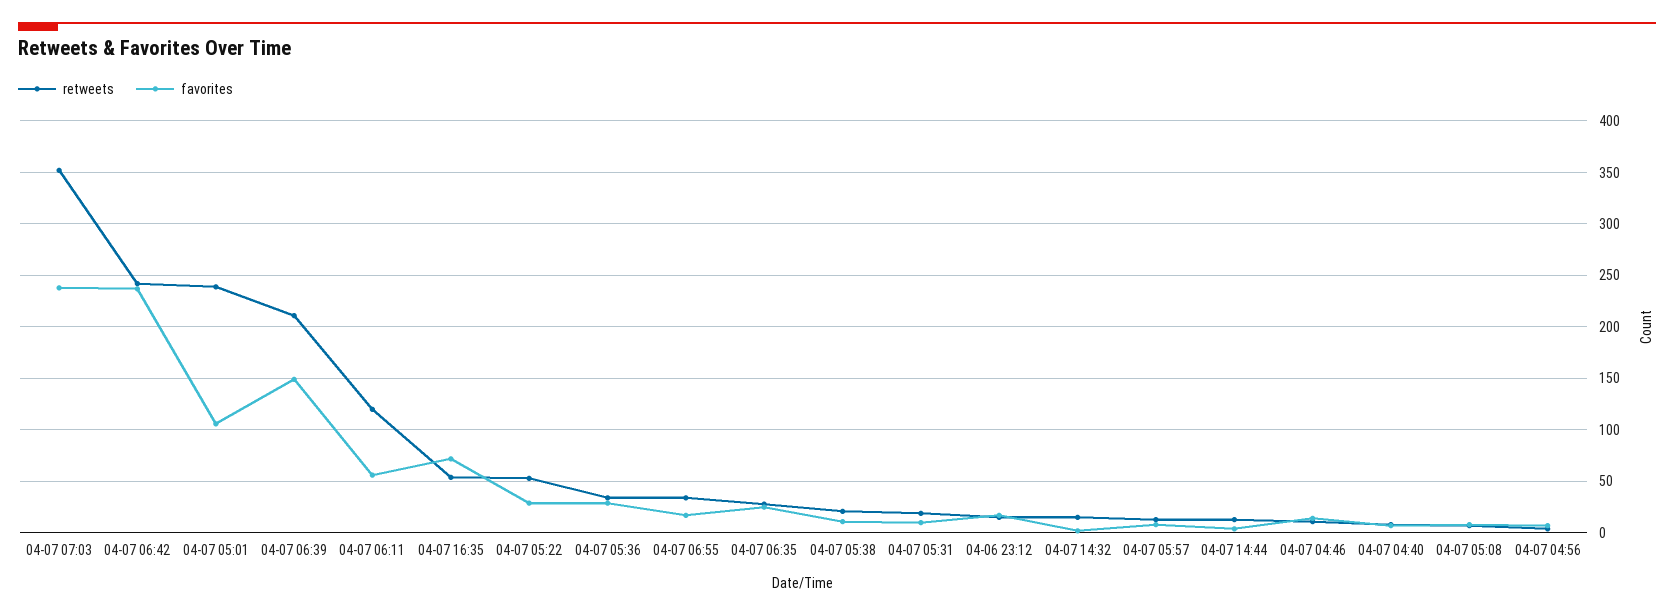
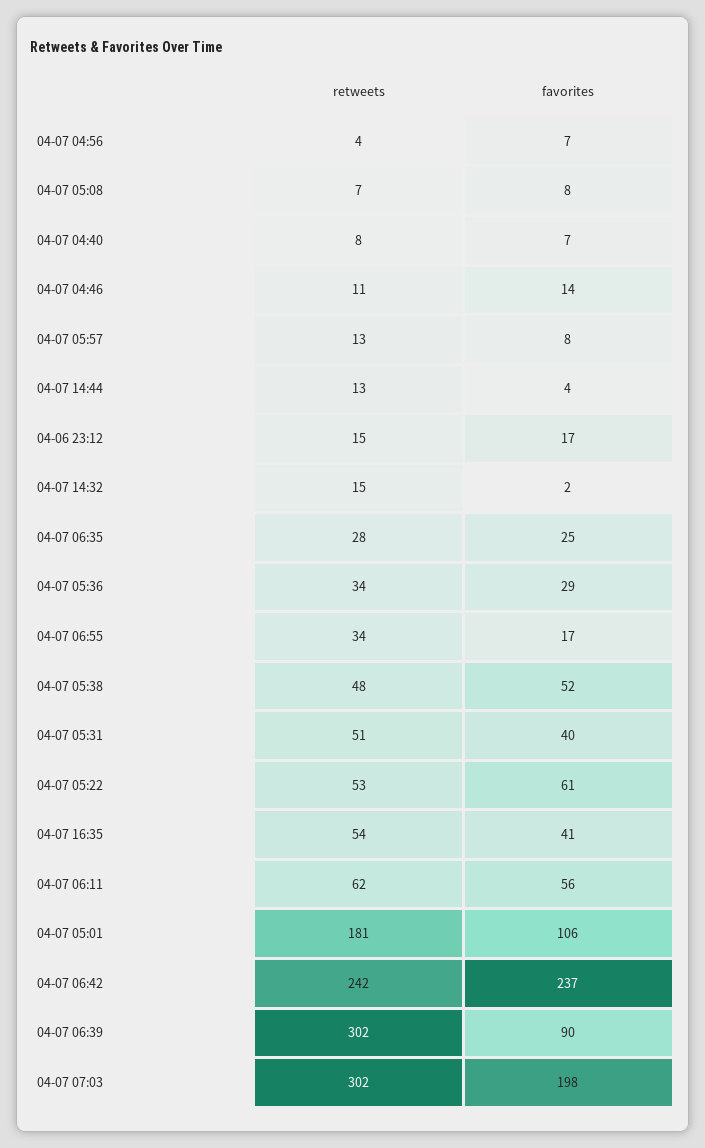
retweets, 04-07 07:03: 350 -> 302
favorites, 04-07 07:03: 240 -> 198
retweets, 04-07 05:01: 240 -> 181
retweets, 04-07 06:39: 210 -> 302
favorites, 04-07 06:39: 150 -> 90
retweets, 04-07 06:11: 120 -> 62
favorites, 04-07 16:35: 70 -> 41
favorites, 04-07 05:22: 30 -> 61
retweets, 04-07 05:38: 20 -> 48
favorites, 04-07 05:38: 10 -> 52
retweets, 04-07 05:31: 20 -> 51
favorites, 04-07 05:31: 10 -> 40

